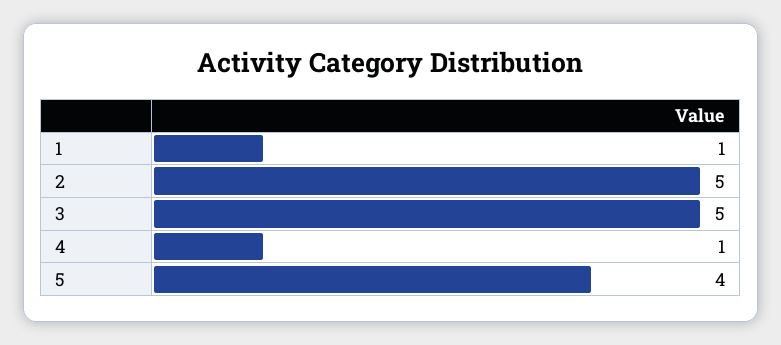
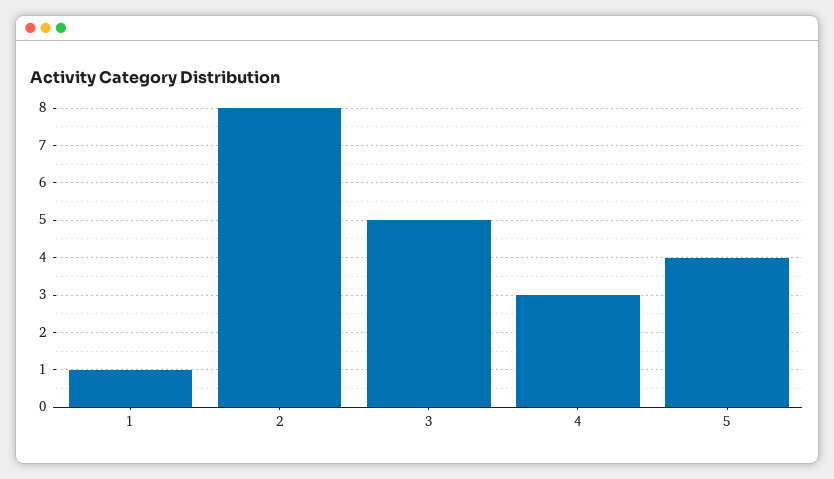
2: 5 -> 8
4: 1 -> 3

